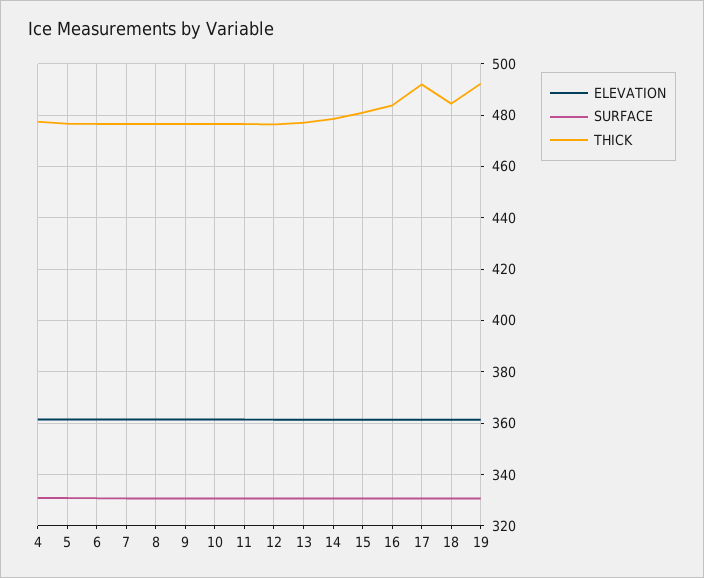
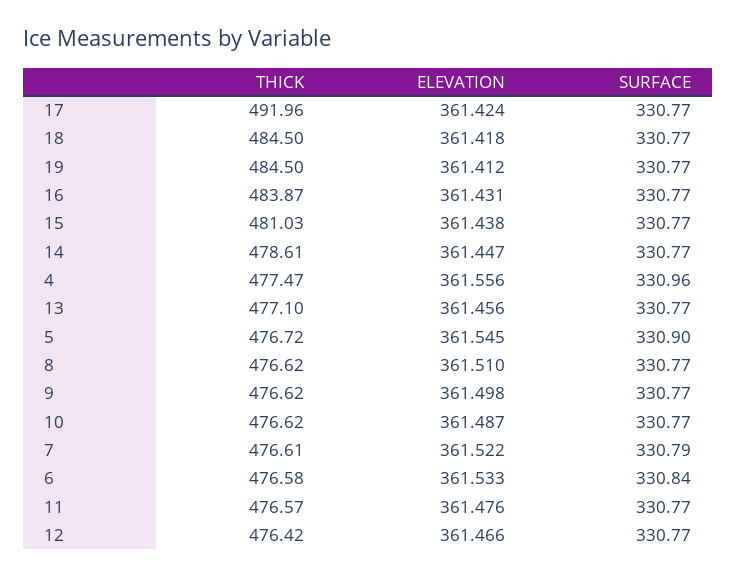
THICK, 19: 492.5 -> 484.5

